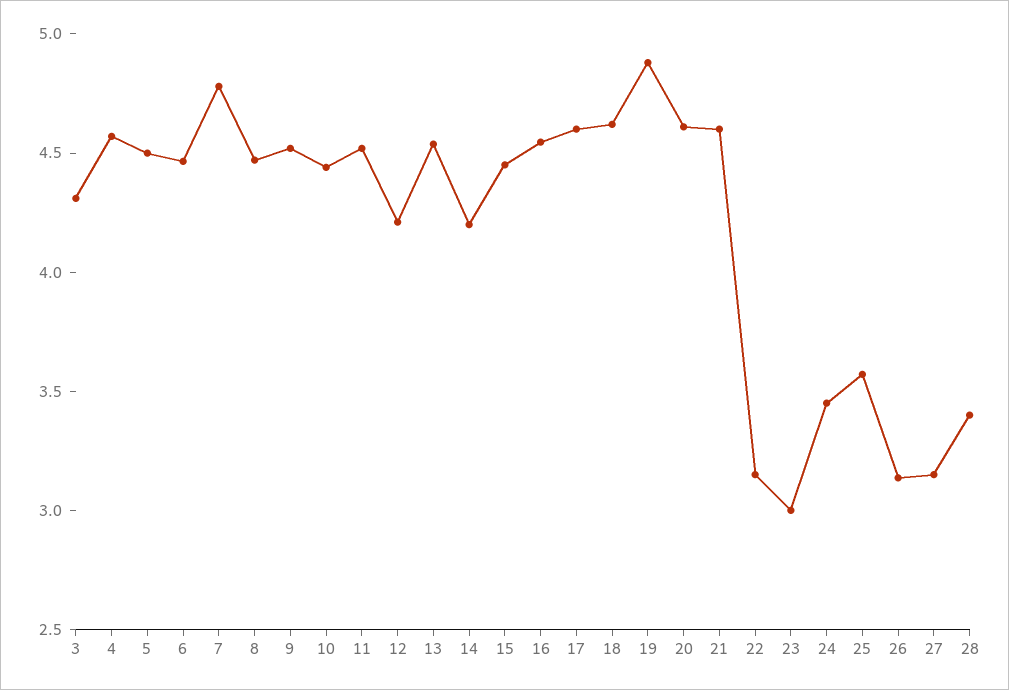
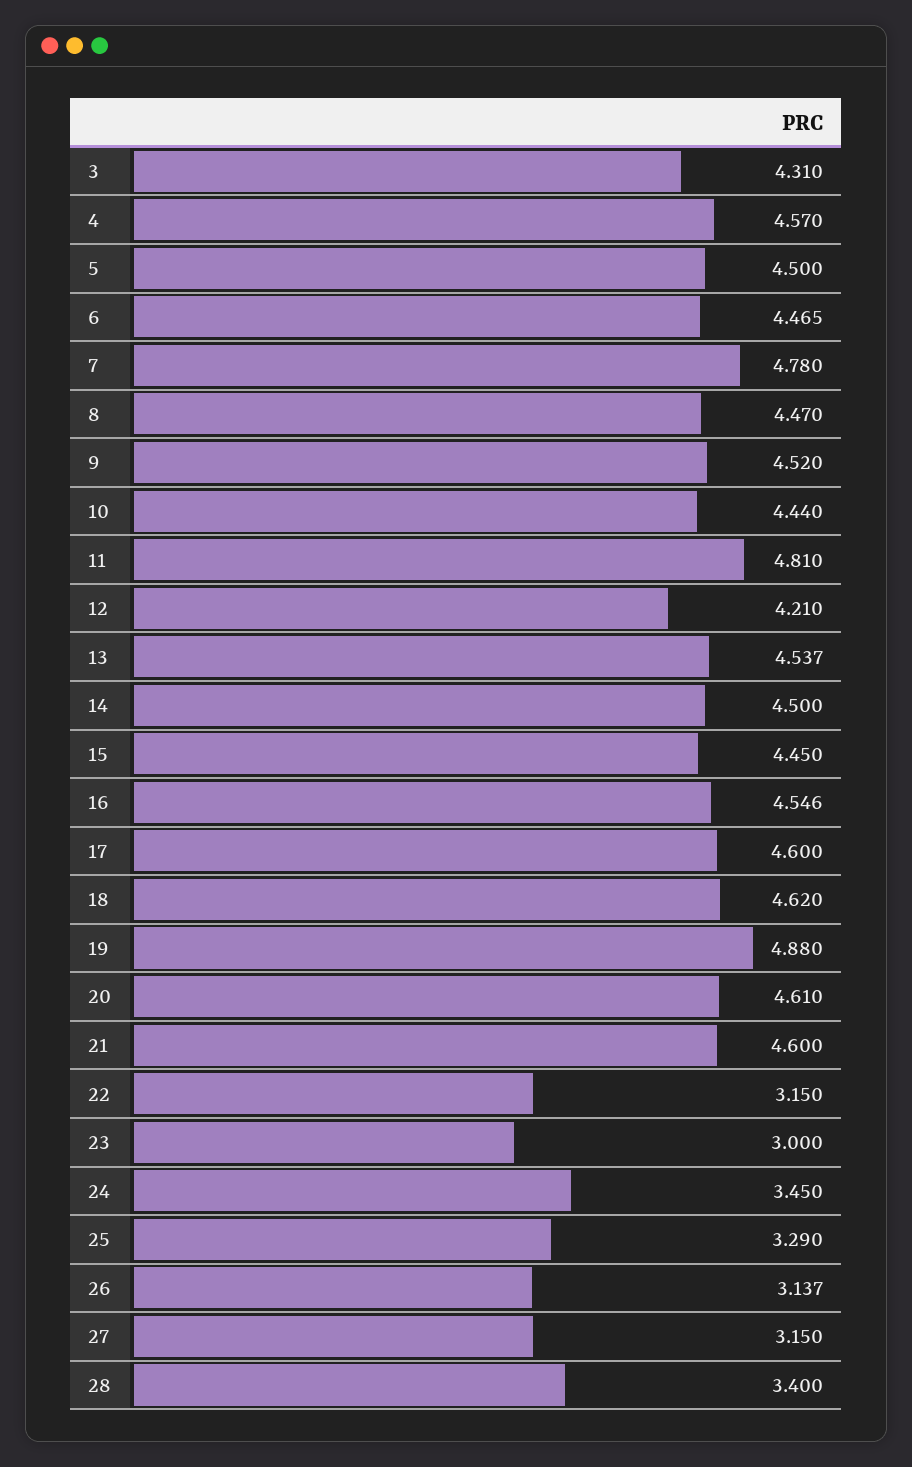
11: 4.5 -> 4.81
14: 4.2 -> 4.5
25: 3.6 -> 3.29

